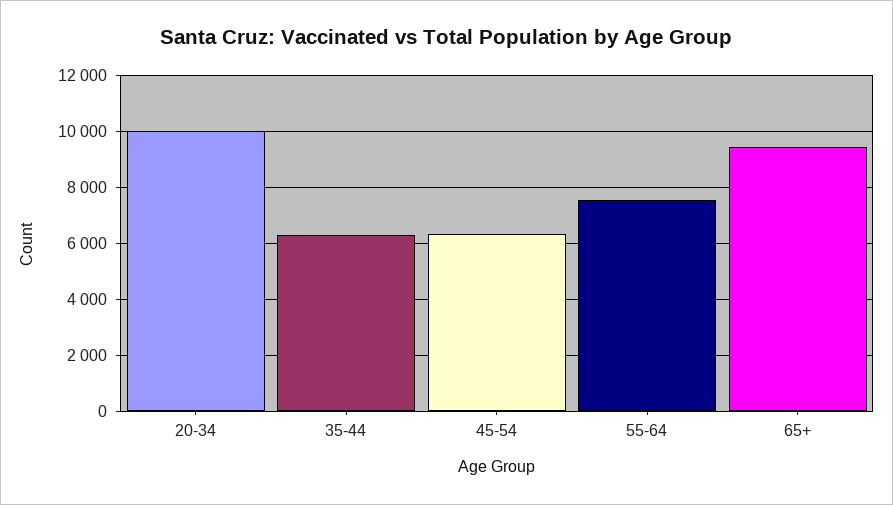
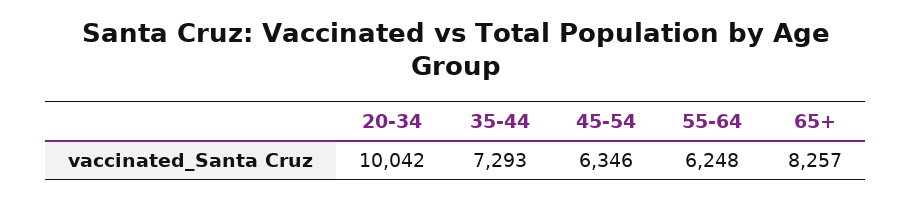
35-44: 6250 -> 7293
55-64: 7500 -> 6248
65+: 9500 -> 8257

